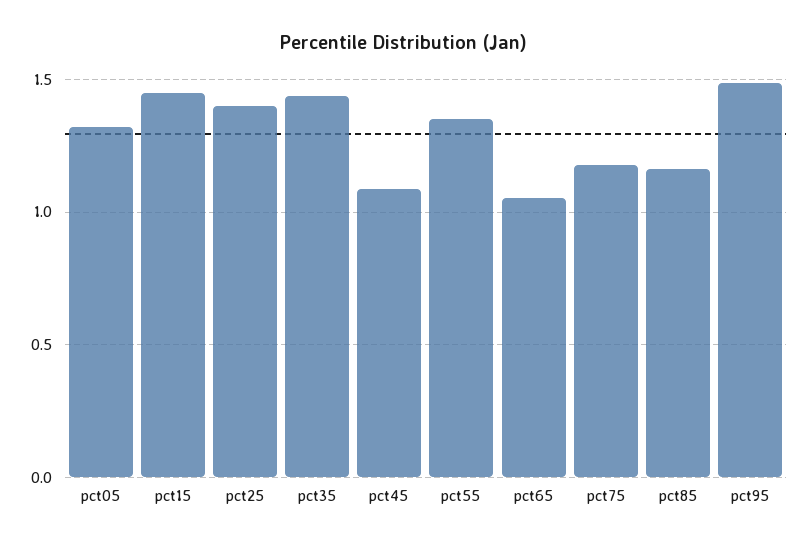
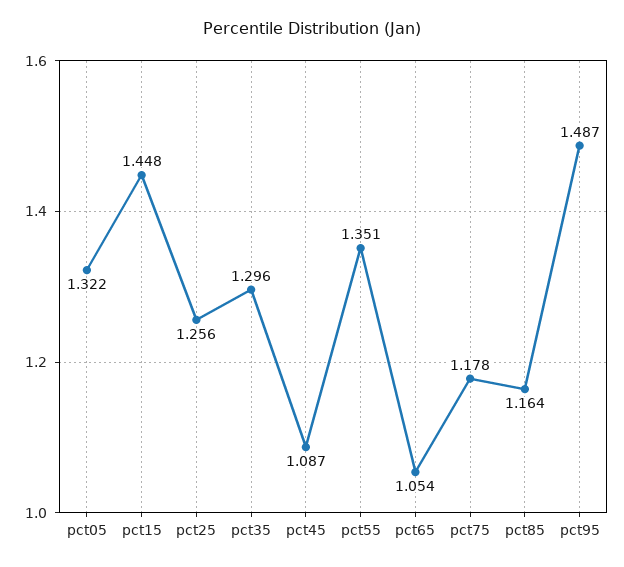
pct25: 1.4 -> 1.256
pct35: 1.45 -> 1.296

